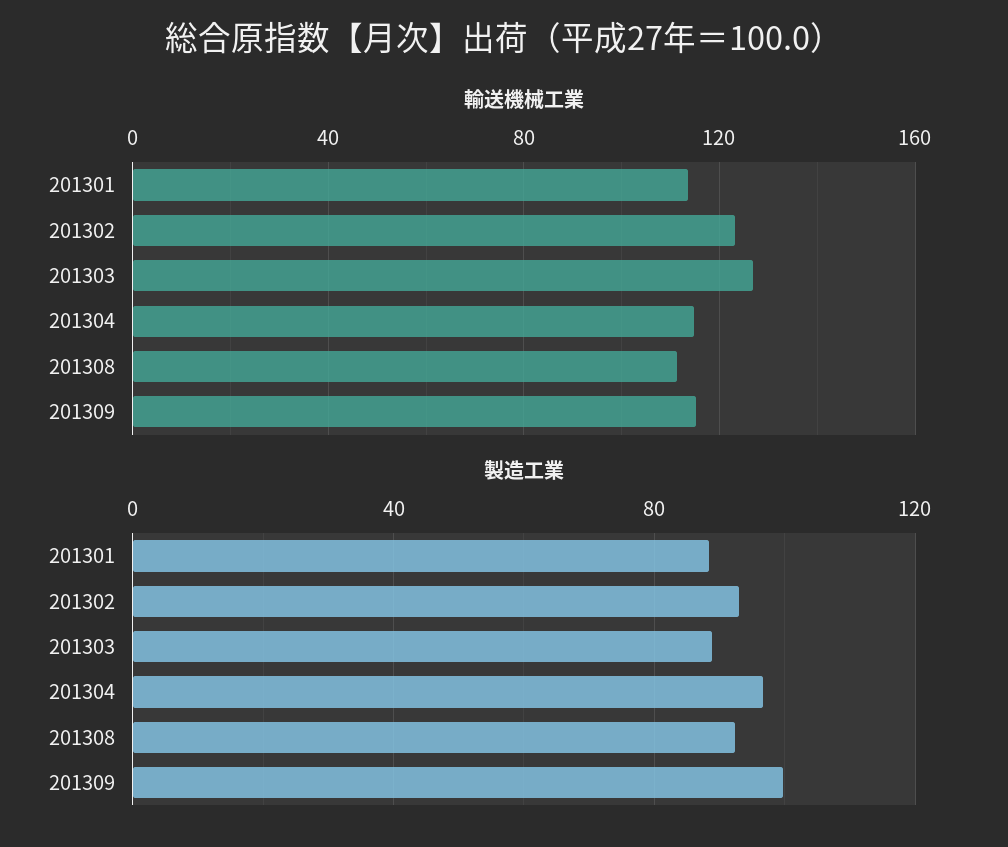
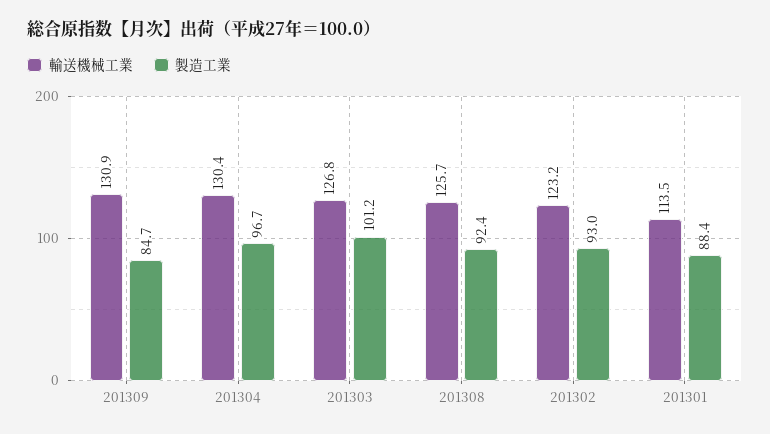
輸送機械工業, 201304: 115 -> 130.4
輸送機械工業, 201308: 110 -> 125.7
輸送機械工業, 201309: 115 -> 130.9
製造工業, 201303: 90 -> 101.2
製造工業, 201309: 100 -> 84.7

